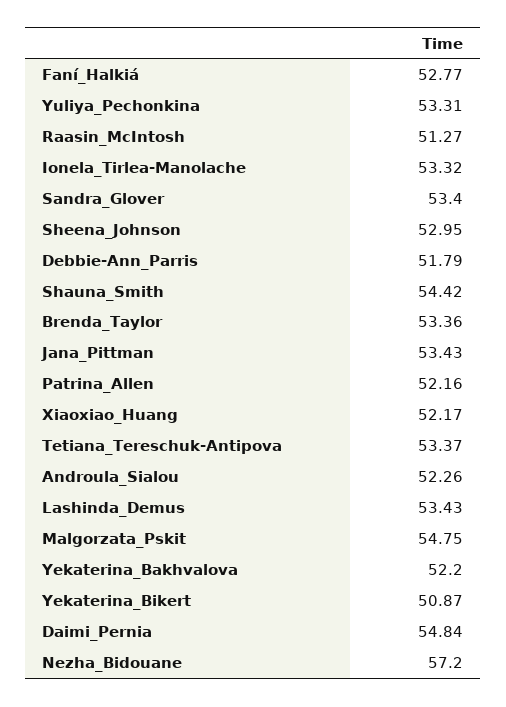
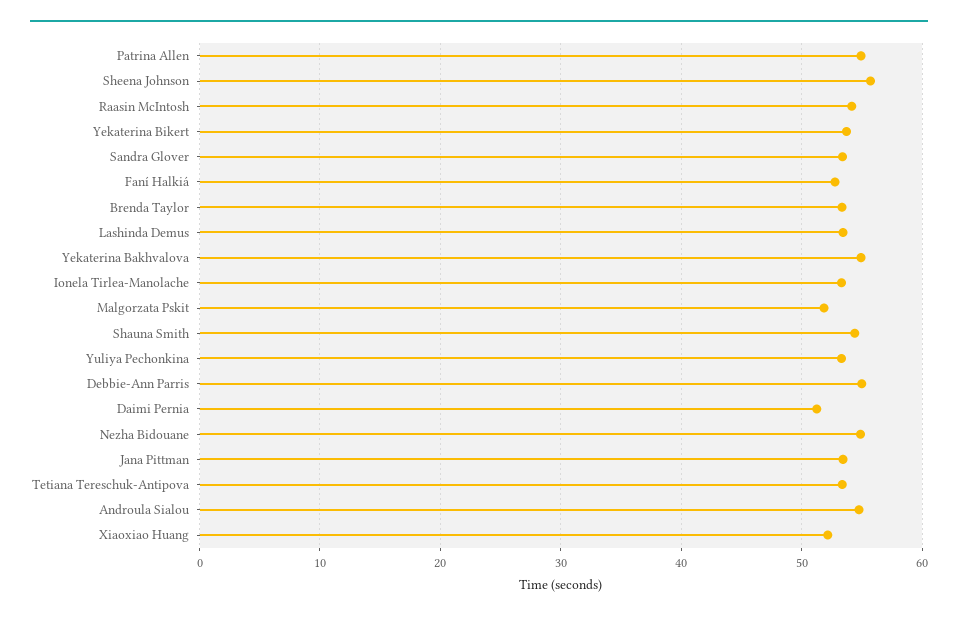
Raasin_McIntosh: 51.27 -> 54
Sheena_Johnson: 52.95 -> 56
Debbie-Ann_Parris: 51.79 -> 55
Patrina_Allen: 52.16 -> 55
Androula_Sialou: 52.26 -> 55
Malgorzata_Pskit: 54.75 -> 52
Yekaterina_Bakhvalova: 52.2 -> 55
Yekaterina_Bikert: 50.87 -> 54
Daimi_Pernia: 54.84 -> 51
Nezha_Bidouane: 57.2 -> 55

